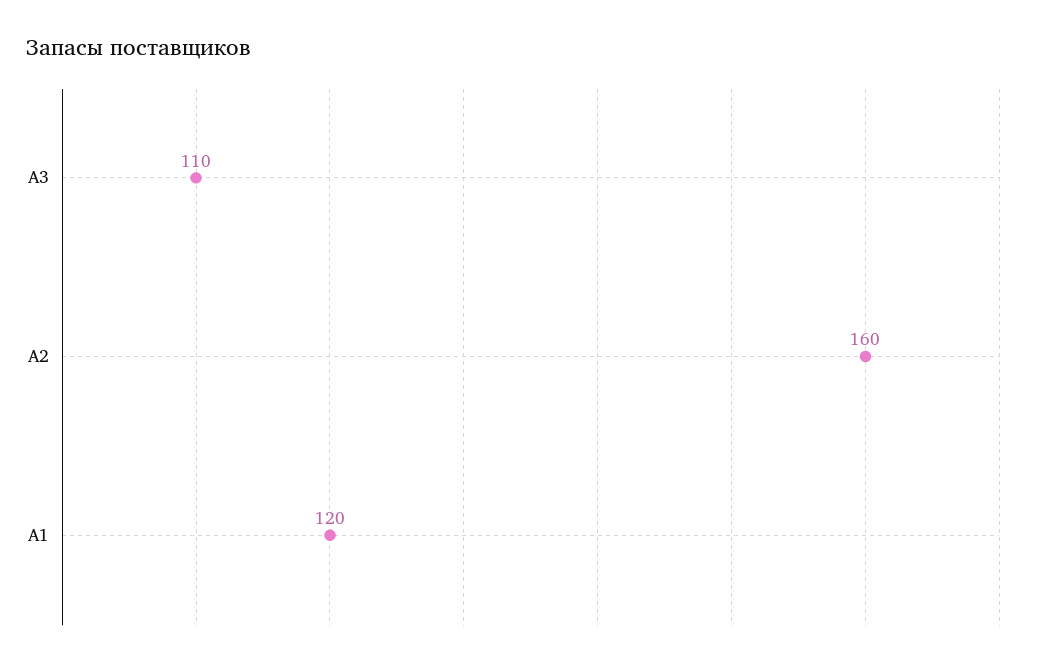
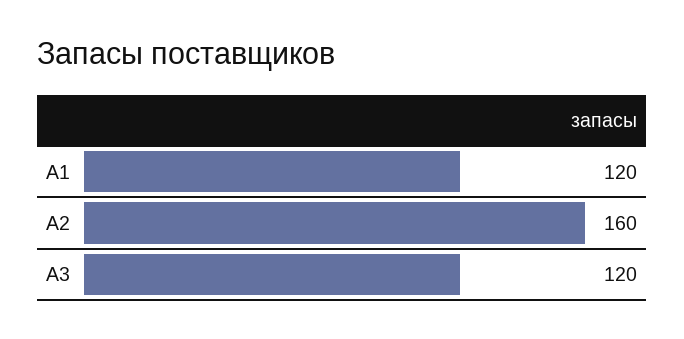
A3: 110 -> 120

